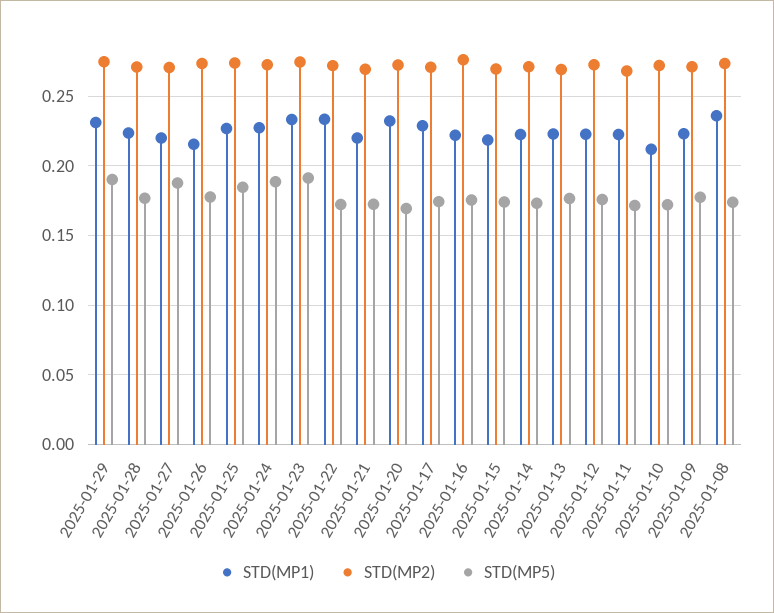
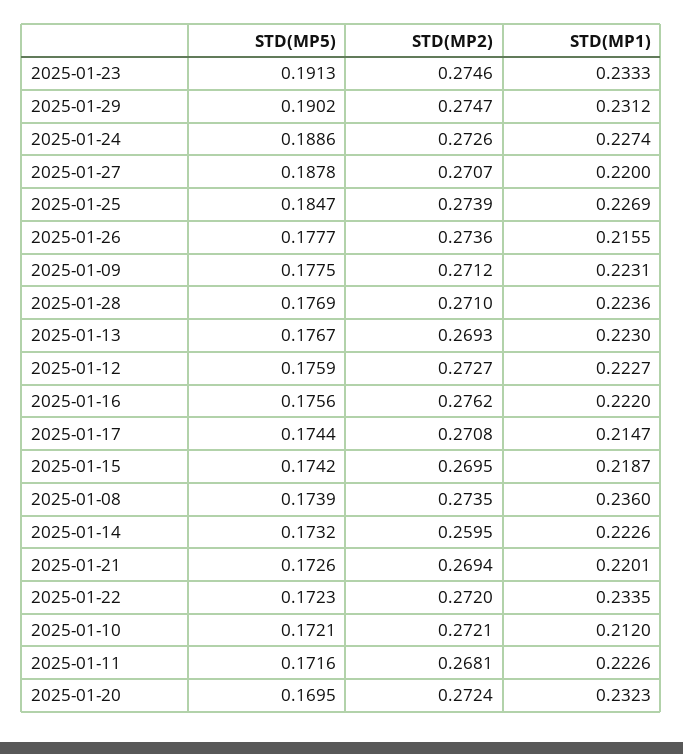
STD(MP1), 2025-01-17: 0.23 -> 0.2147
STD(MP2), 2025-01-14: 0.27 -> 0.2595

